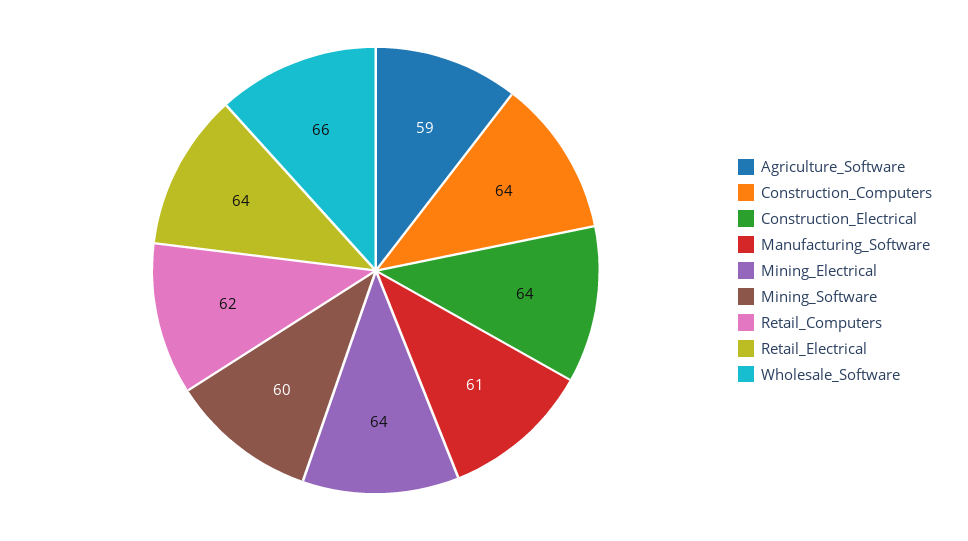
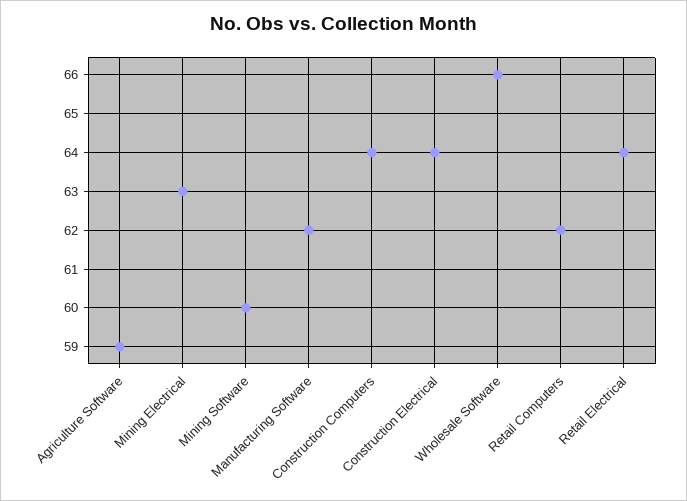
Manufacturing_Software: 61 -> 62
Mining_Electrical: 64 -> 63

